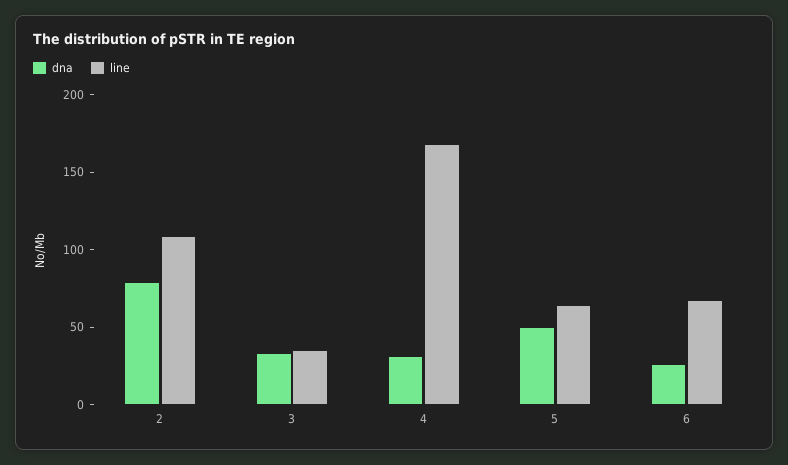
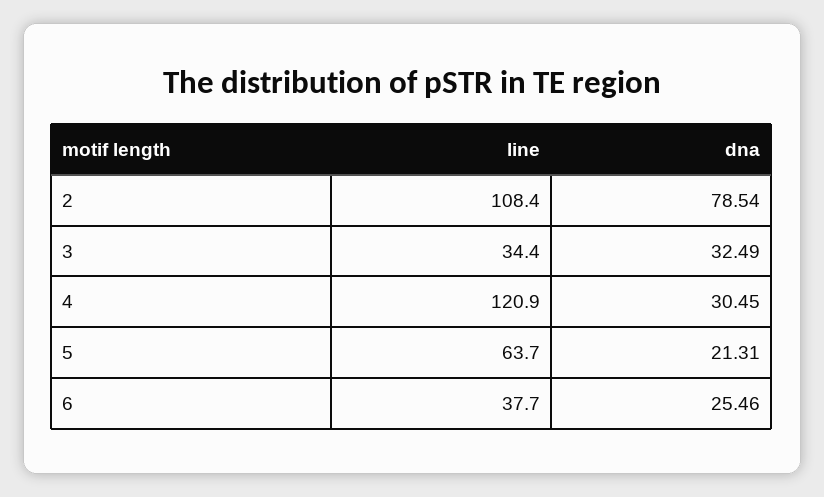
line, 4: 170 -> 120.9
dna, 5: 50 -> 21.31
line, 6: 70 -> 37.7

